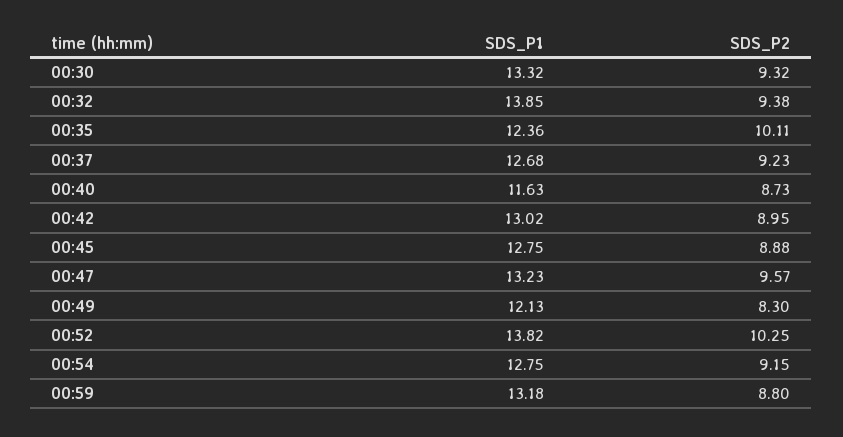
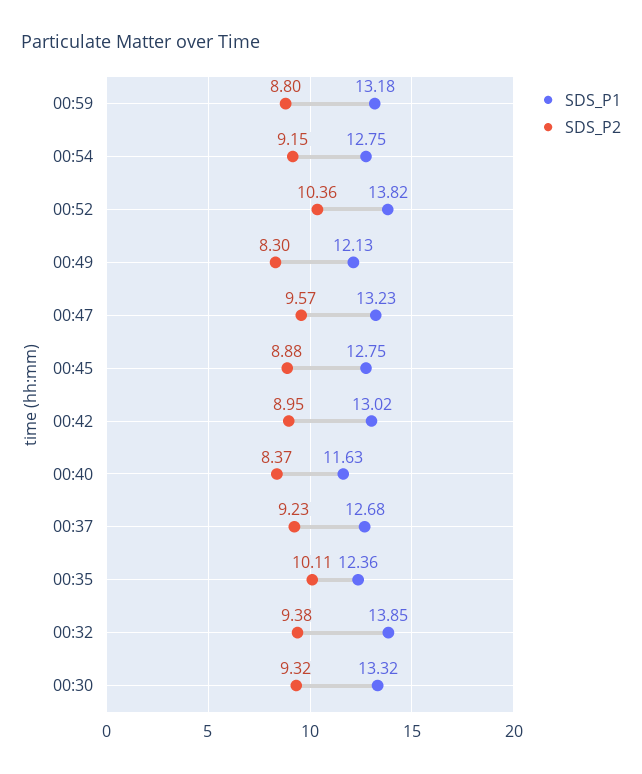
SDS_P2, 00:40: 8.73 -> 8.37
SDS_P2, 00:52: 10.25 -> 10.36

